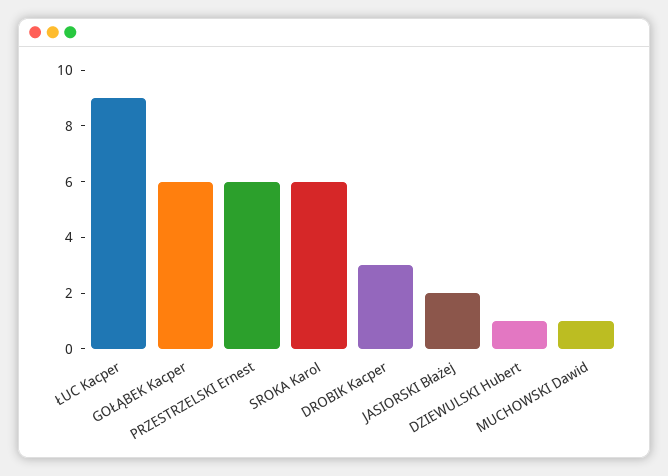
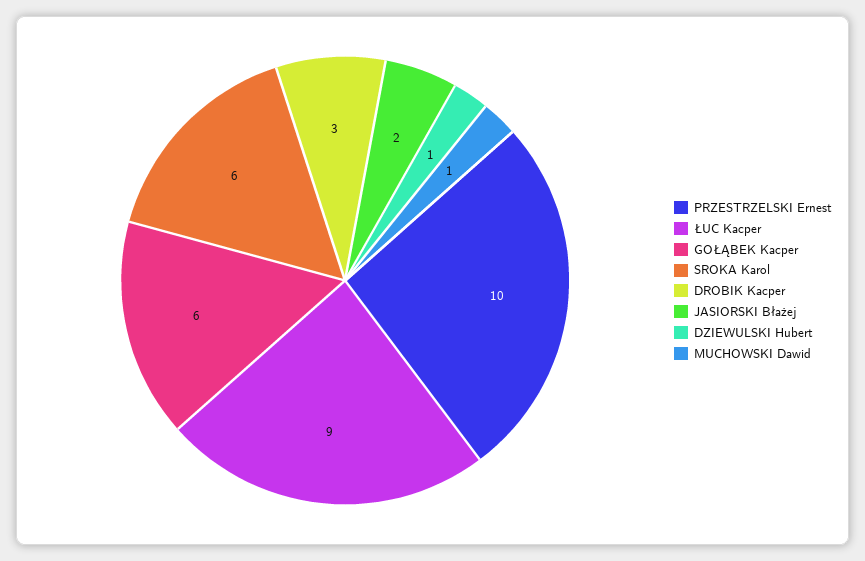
PRZESTRZELSKI Ernest: 6 -> 10

